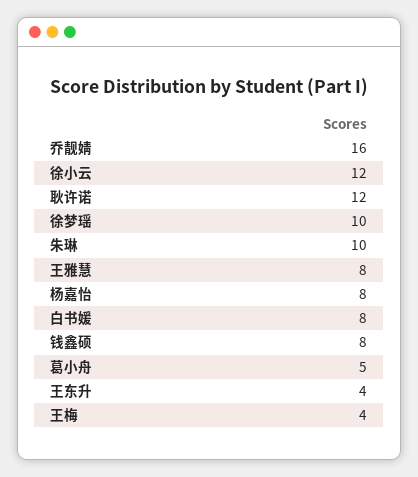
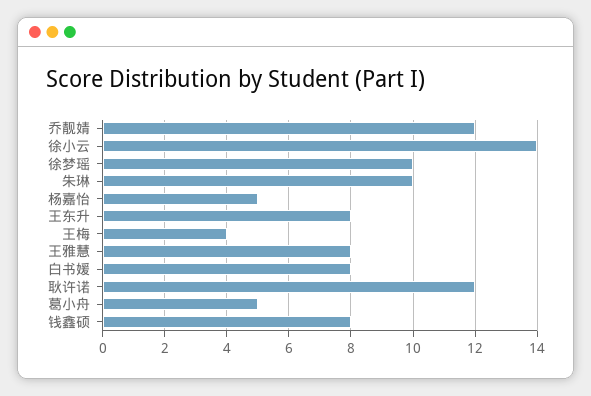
乔靓婧: 16 -> 12
徐小云: 12 -> 14
杨嘉怡: 8 -> 5
王东升: 4 -> 8

